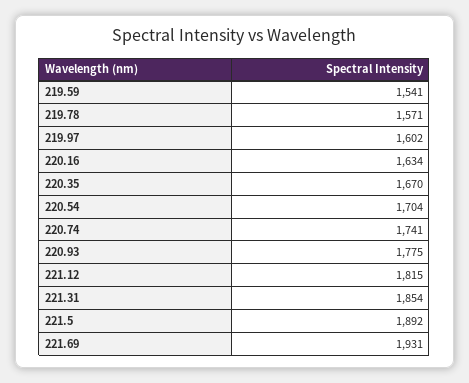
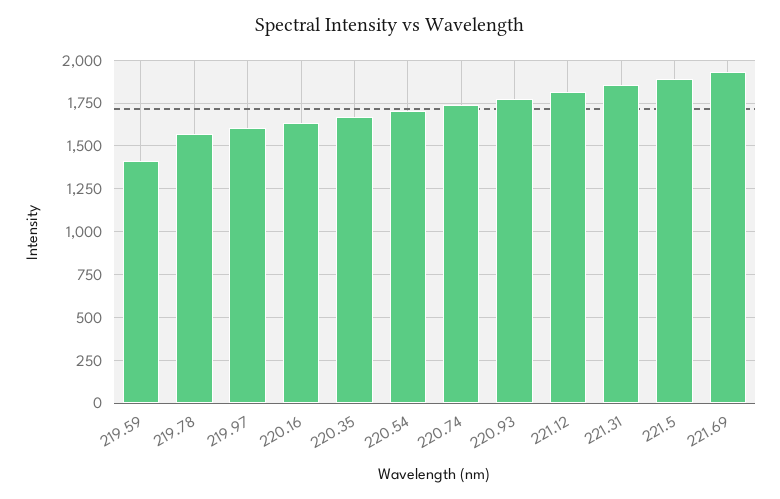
219.59: 1541 -> 1400

